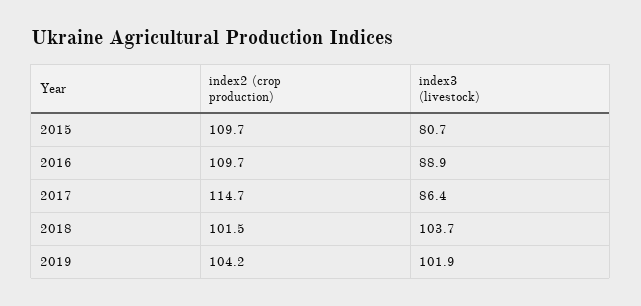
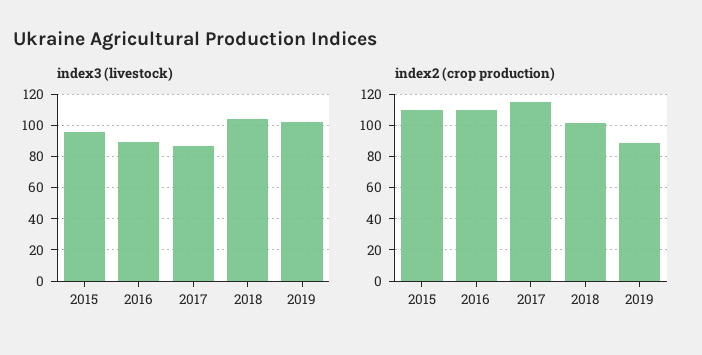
index3 (livestock), 2015: 80.7 -> 95
index2 (crop production), 2019: 104.2 -> 90

